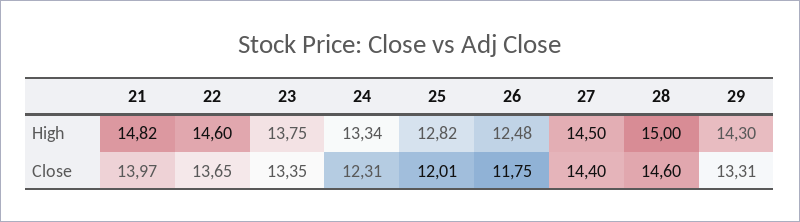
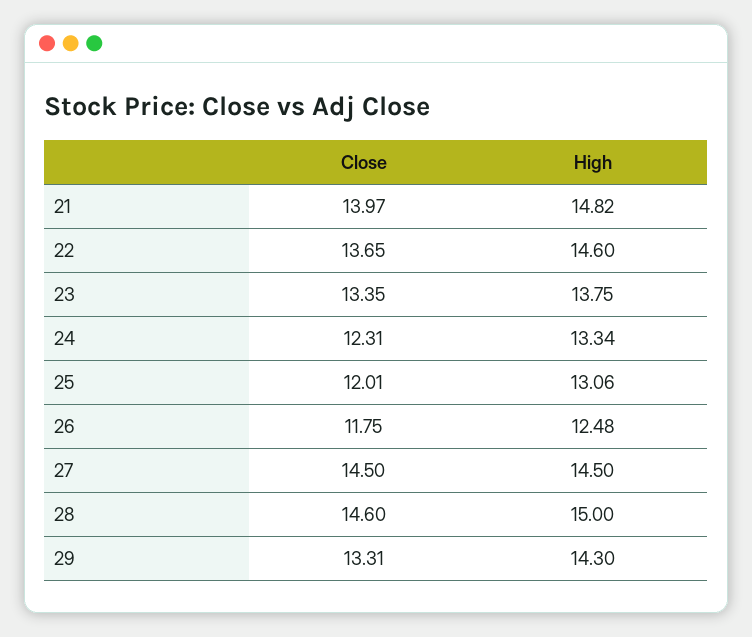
25, High: 12.82 -> 13.06
27, Close: 14.4 -> 14.5

